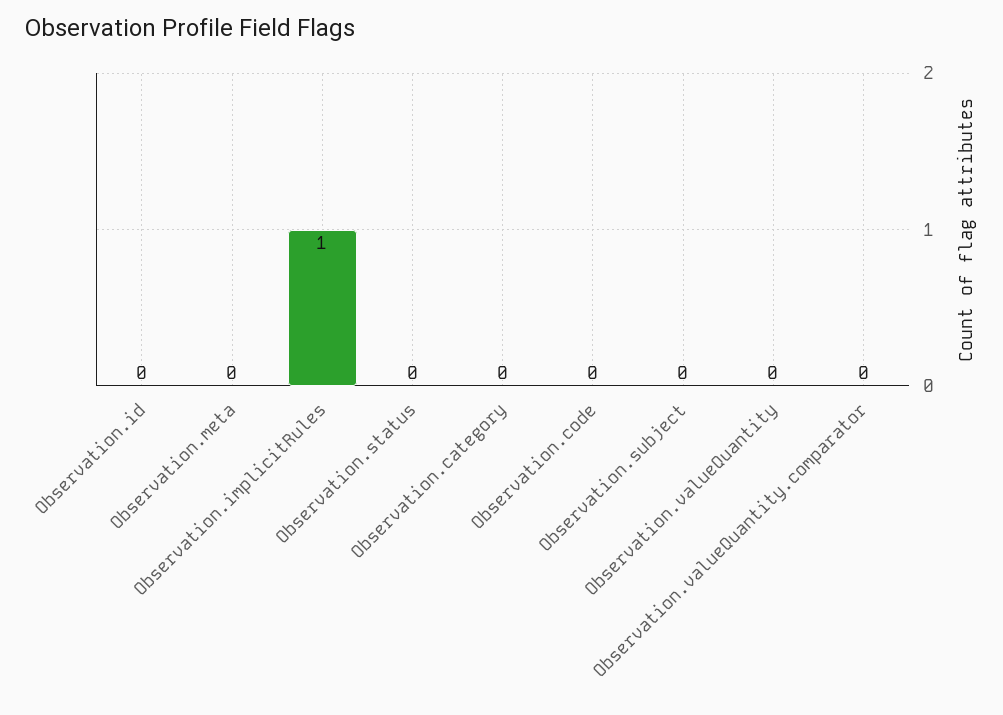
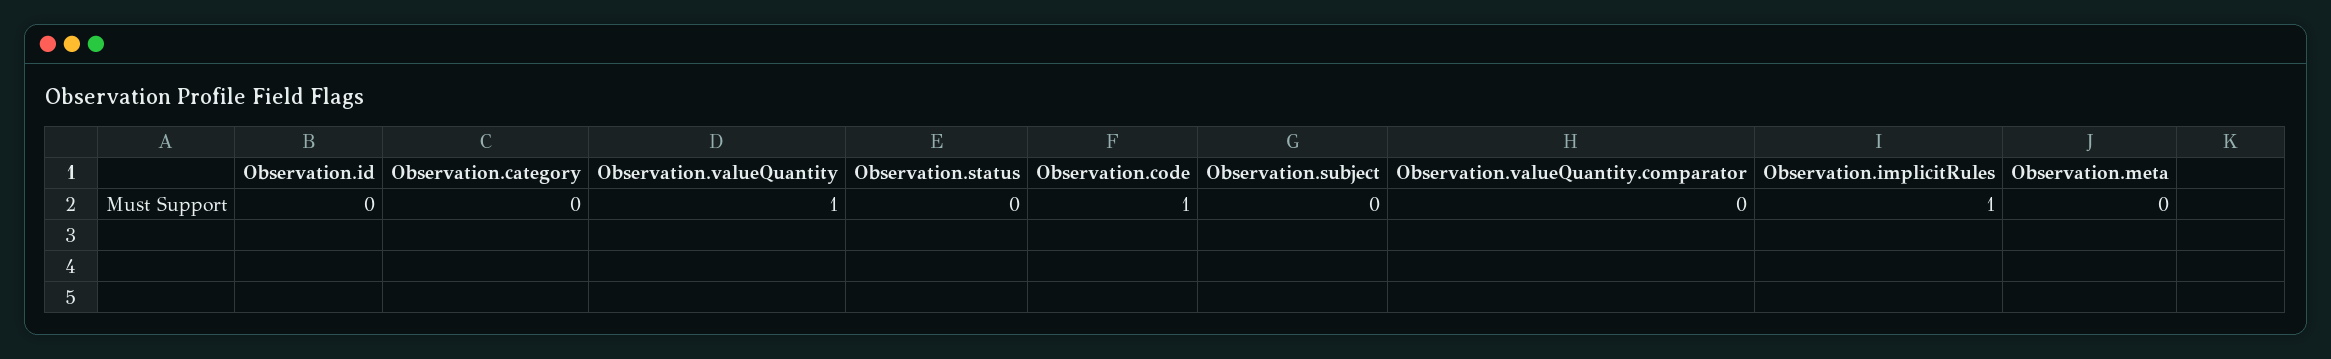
Observation.code: 0 -> 1
Observation.valueQuantity: 0 -> 1

